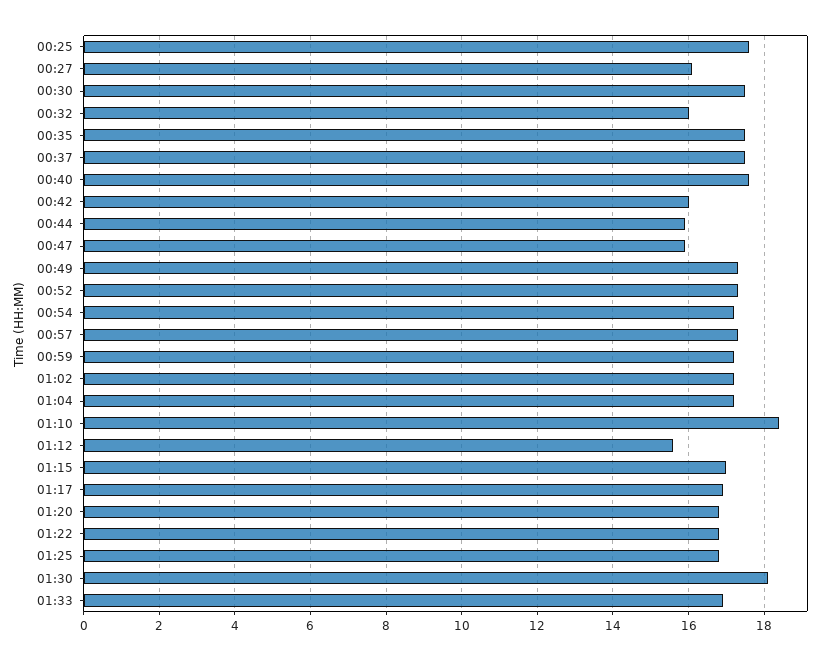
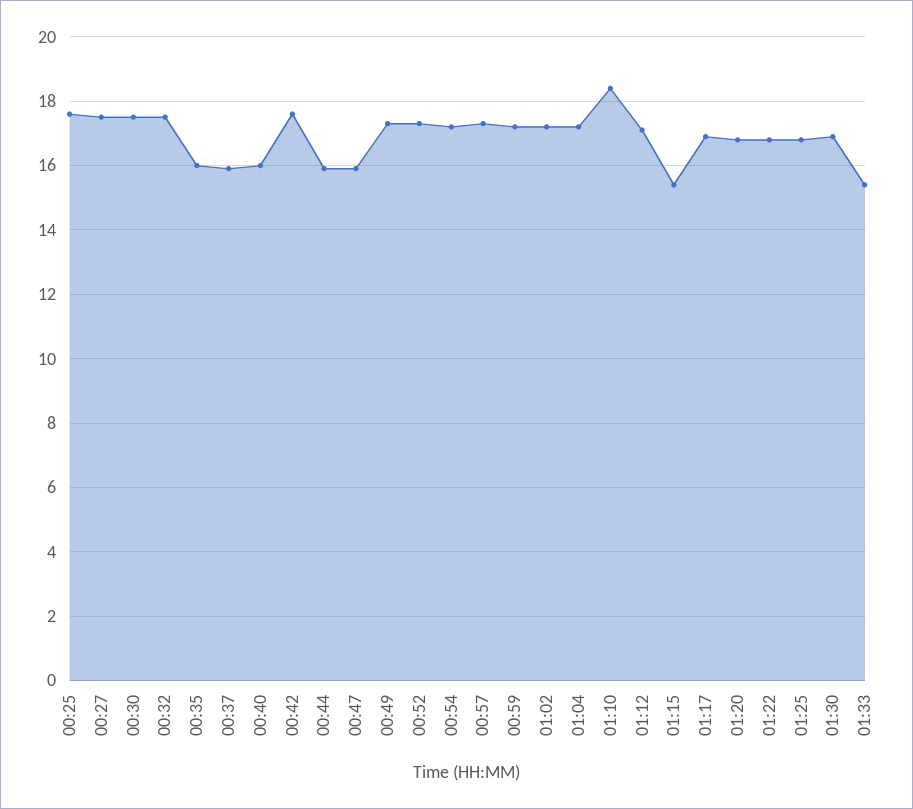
00:27: 16 -> 17.5
00:32: 16 -> 17.5
00:35: 17.5 -> 16
00:37: 17.5 -> 16
00:40: 17.5 -> 16
00:42: 16 -> 17.5
01:12: 15.5 -> 17
01:15: 17 -> 15.5
01:30: 18 -> 17
01:33: 17 -> 15.5

